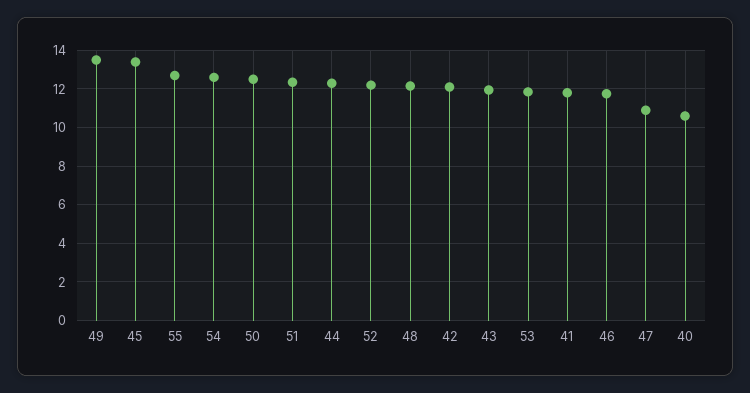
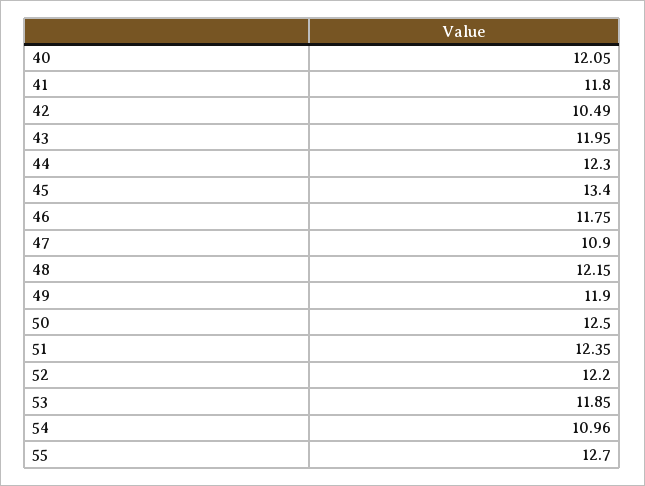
49: 13.5 -> 11.9
54: 12.5 -> 10.96
42: 12 -> 10.49
40: 10.5 -> 12.05

